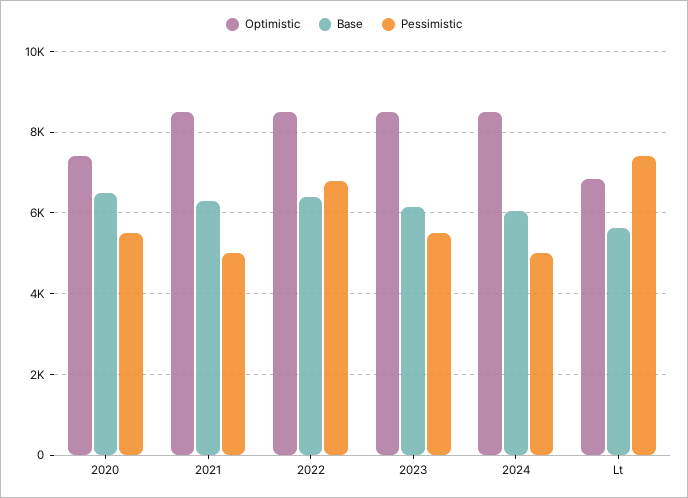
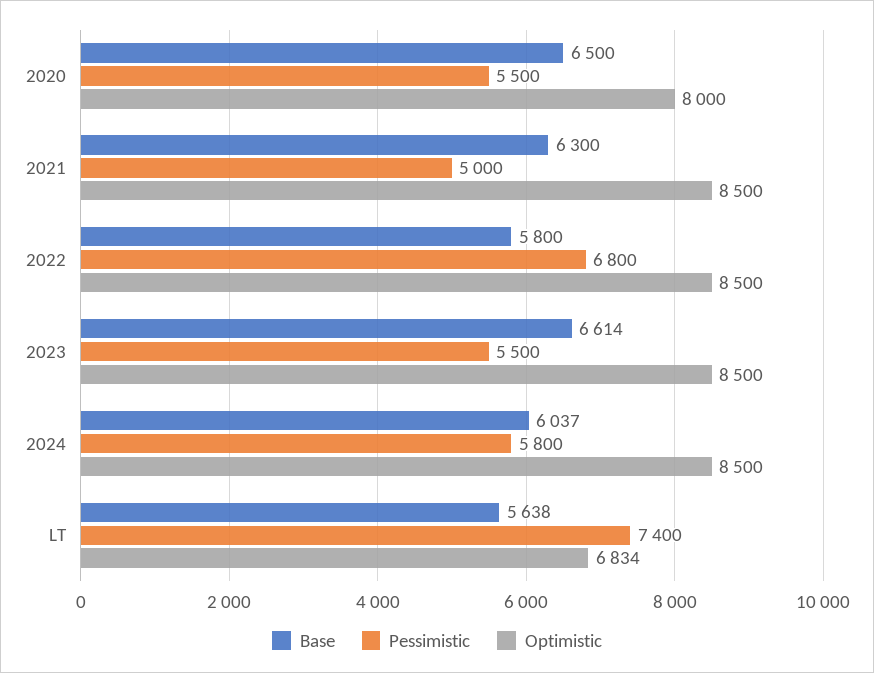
Optimistic, 2020: 7400 -> 8000
Base, 2022: 6400 -> 5800
Base, 2023: 6200 -> 6614
Pessimistic, 2024: 5000 -> 5800

